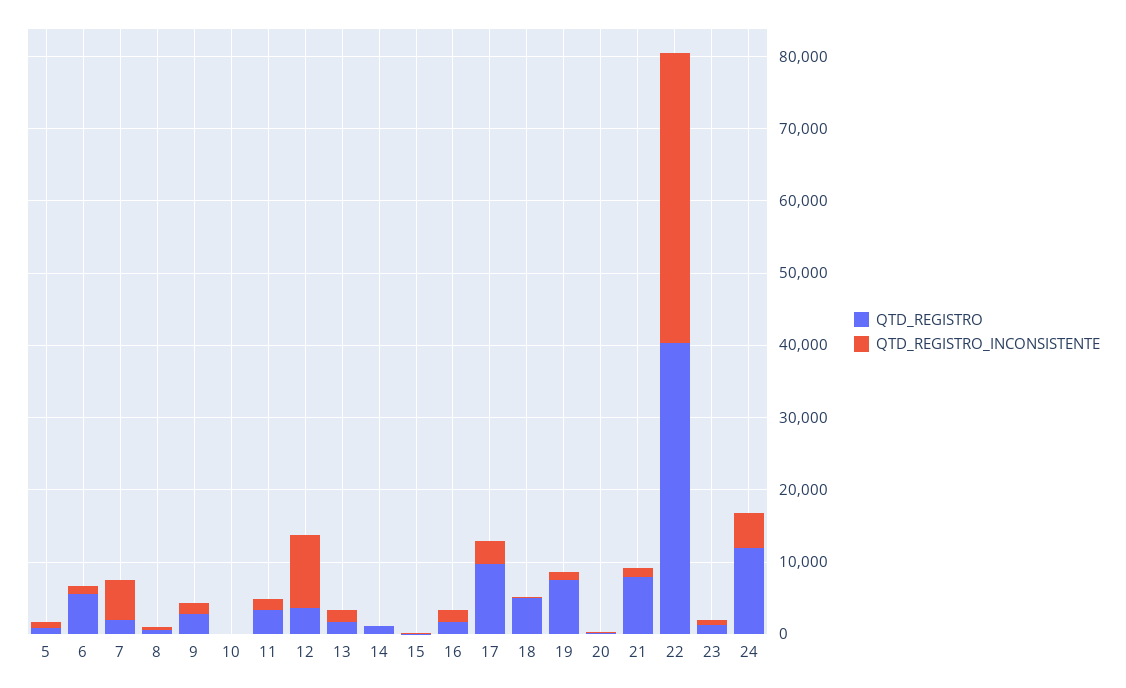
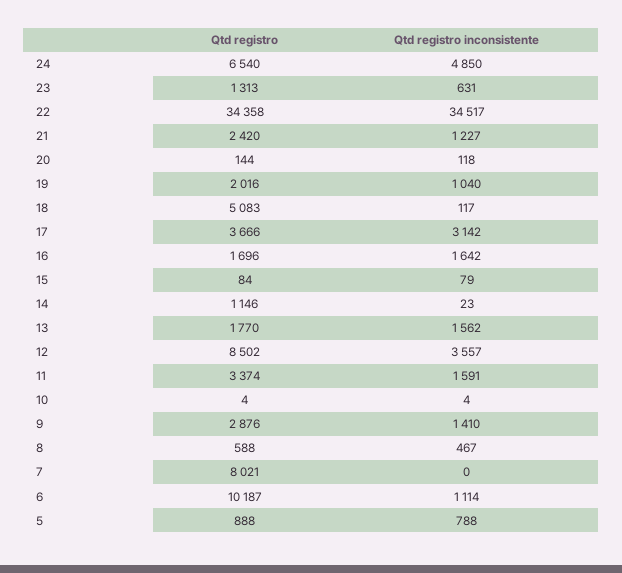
QTD_REGISTRO, 6: 6000 -> 10187
QTD_REGISTRO, 7: 2000 -> 8021
QTD_REGISTRO_INCONSISTENTE, 7: 6000 -> 0
QTD_REGISTRO, 12: 4000 -> 8502
QTD_REGISTRO_INCONSISTENTE, 12: 10000 -> 3557
QTD_REGISTRO, 17: 10000 -> 3666
QTD_REGISTRO, 19: 8000 -> 2016
QTD_REGISTRO, 21: 8000 -> 2420
QTD_REGISTRO, 22: 40000 -> 34358
QTD_REGISTRO_INCONSISTENTE, 22: 40000 -> 34517
QTD_REGISTRO, 24: 12000 -> 6540

